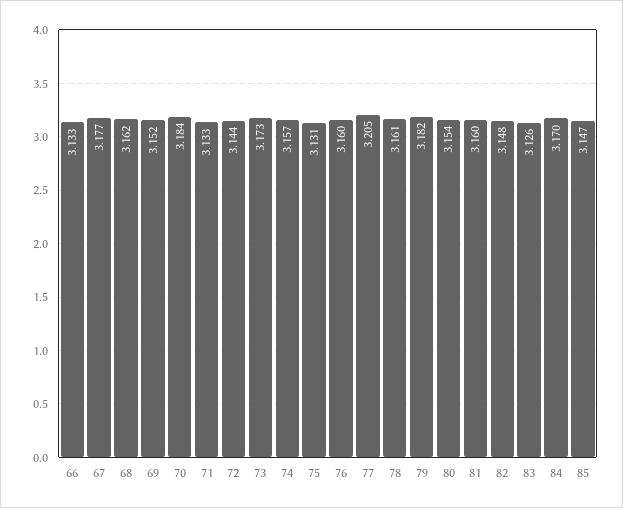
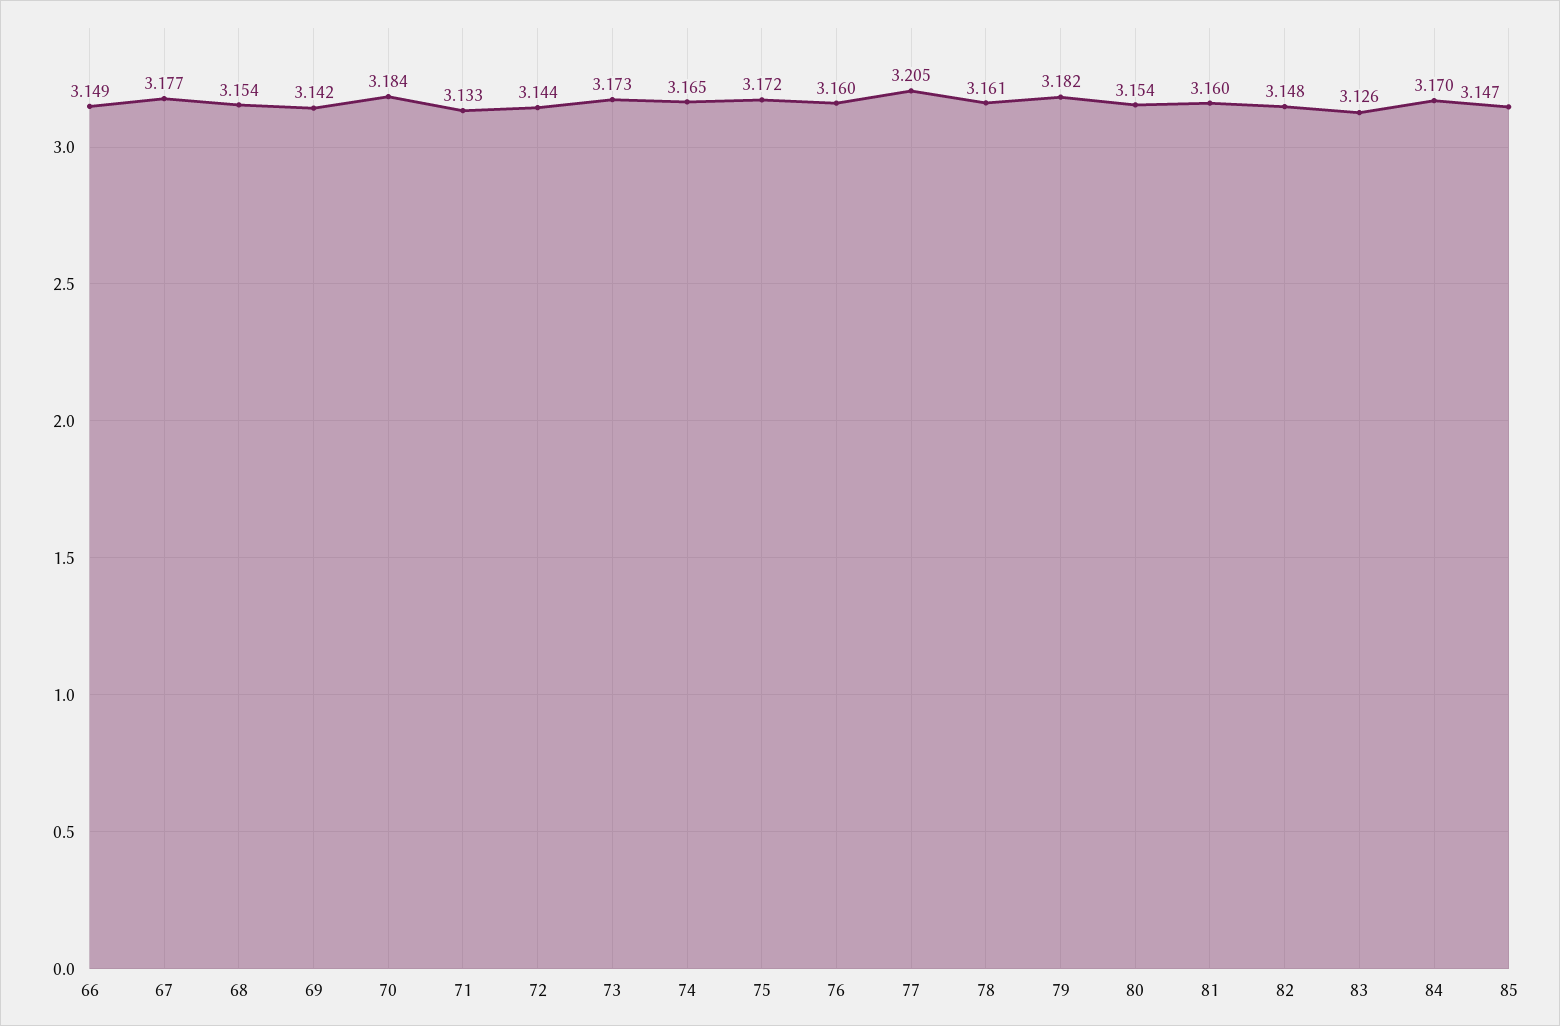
66: 3.133 -> 3.149
68: 3.162 -> 3.154
69: 3.152 -> 3.142
74: 3.157 -> 3.165
75: 3.131 -> 3.172

